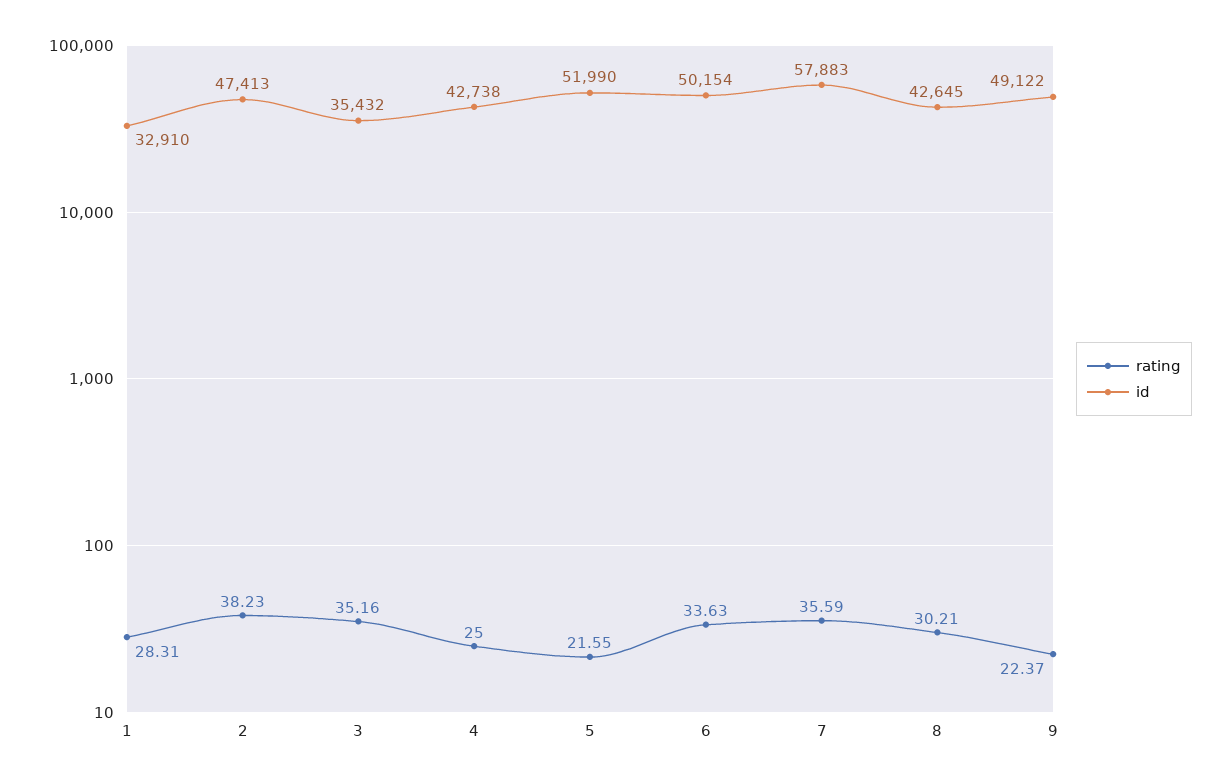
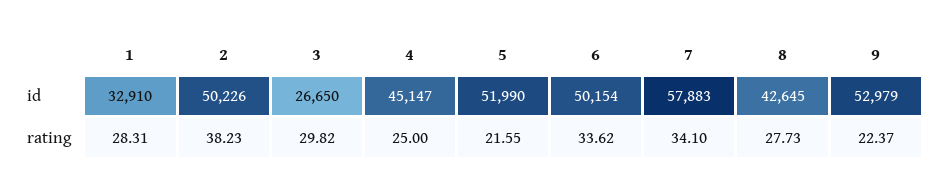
id, 2: 47413 -> 50226
rating, 3: 35.16 -> 29.82
id, 3: 35432 -> 26650
id, 4: 42738 -> 45147
rating, 6: 33.63 -> 33.62
rating, 7: 35.59 -> 34.1
rating, 8: 30.21 -> 27.73
id, 9: 49122 -> 52979

